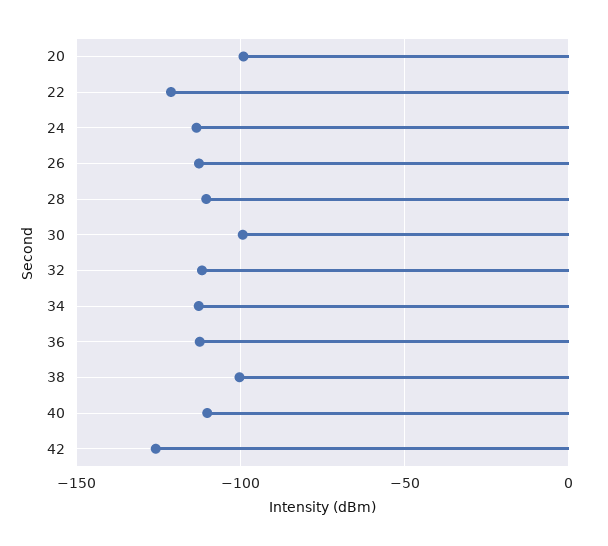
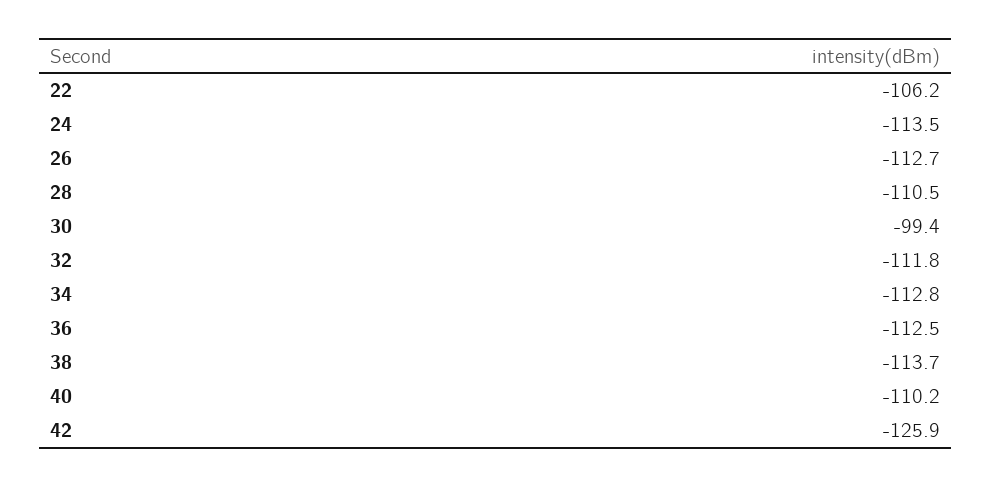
20: -100 -> none
22: -120 -> -106.2
38: -100 -> -113.7

